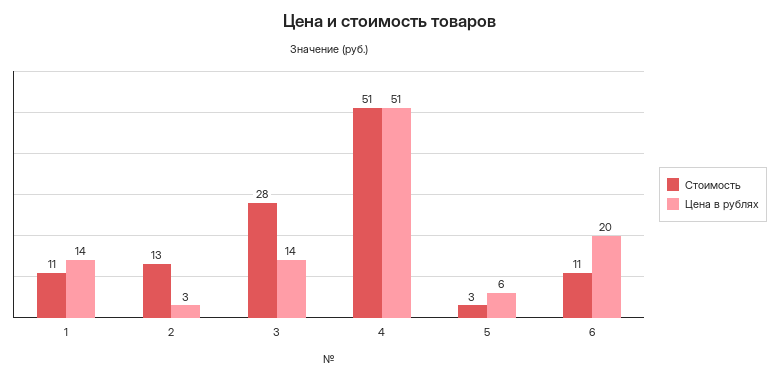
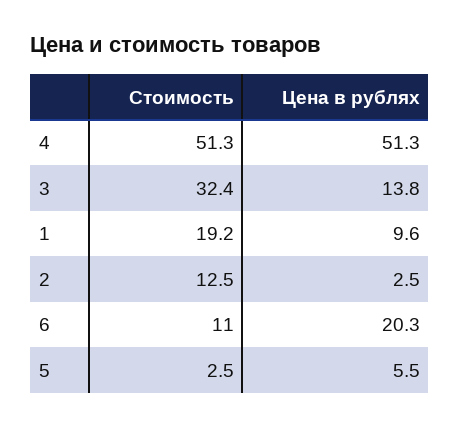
Стоимость, 1: 11 -> 19.2
Цена в рублях, 1: 14 -> 9.6
Стоимость, 3: 28 -> 32.4

